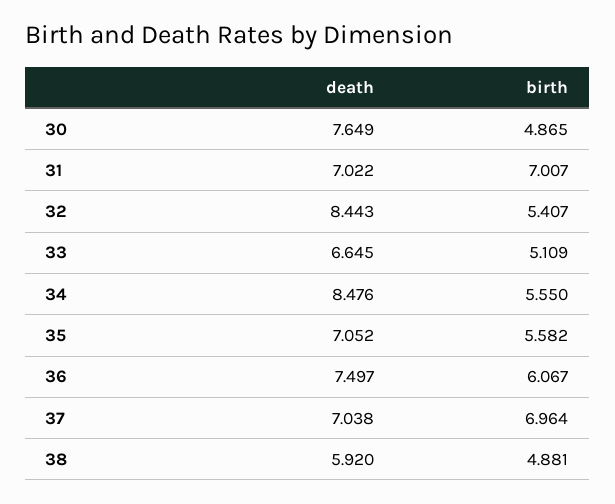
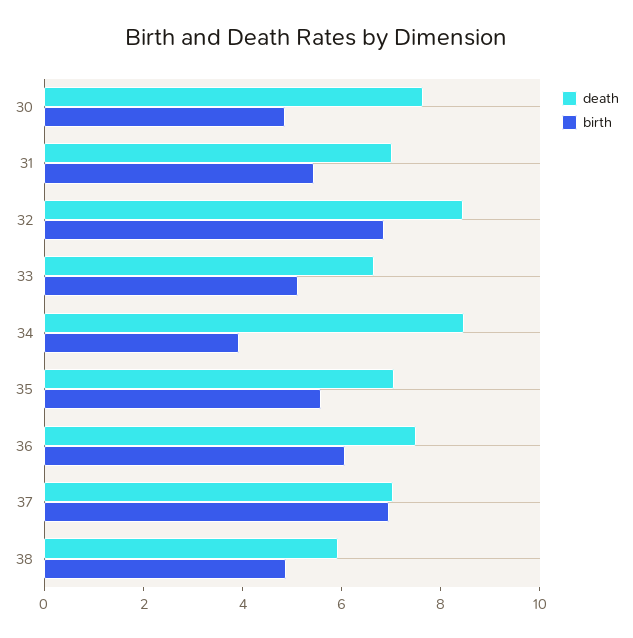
birth, 31: 7.007 -> 5.5
birth, 32: 5.407 -> 7
birth, 34: 5.55 -> 4

